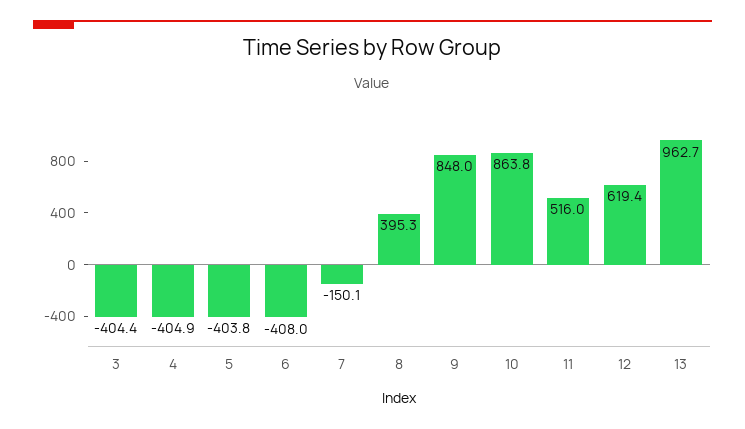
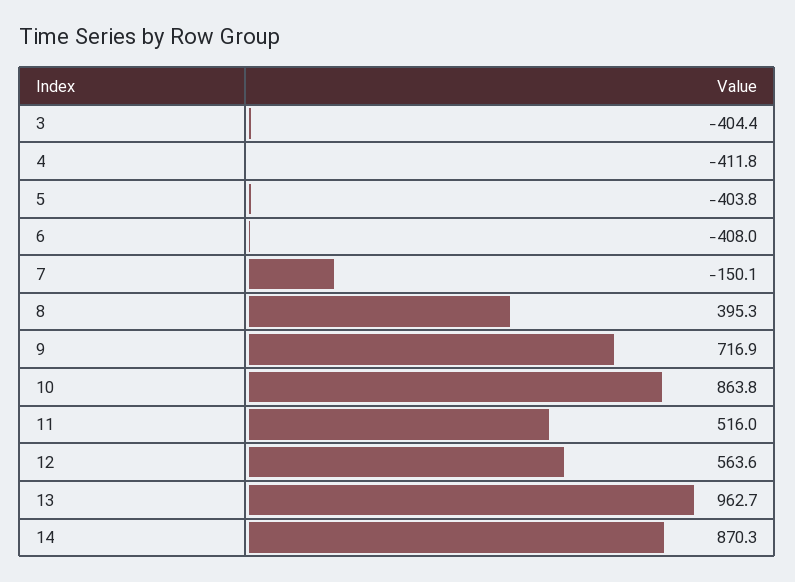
4: -404.9 -> -411.8
9: 848 -> 716.9
12: 619.4 -> 563.6
14: none -> 870.3

